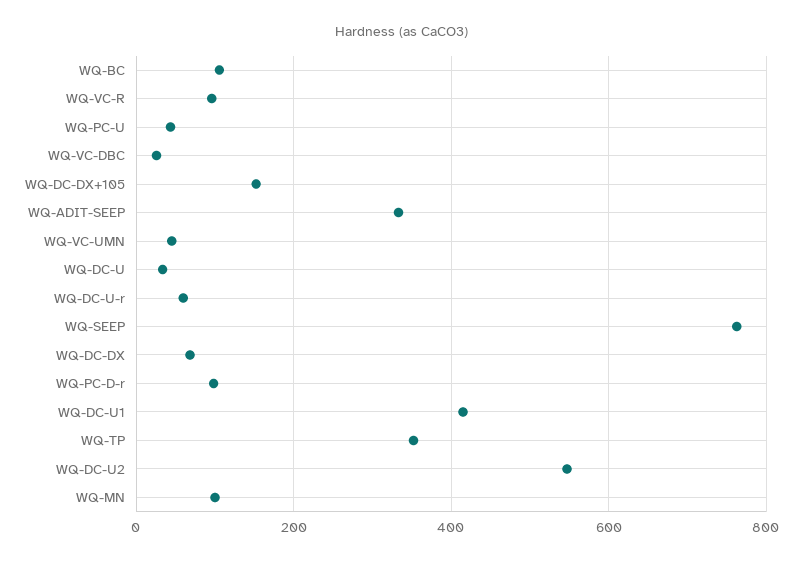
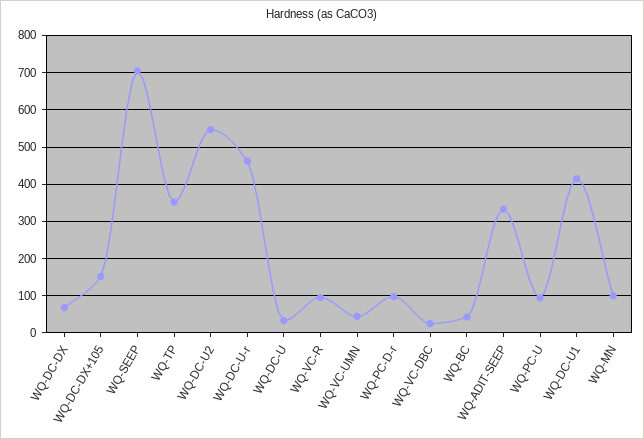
WQ-BC: 100 -> 40
WQ-PC-U: 40 -> 100
WQ-DC-U-r: 60 -> 460
WQ-SEEP: 760 -> 700

